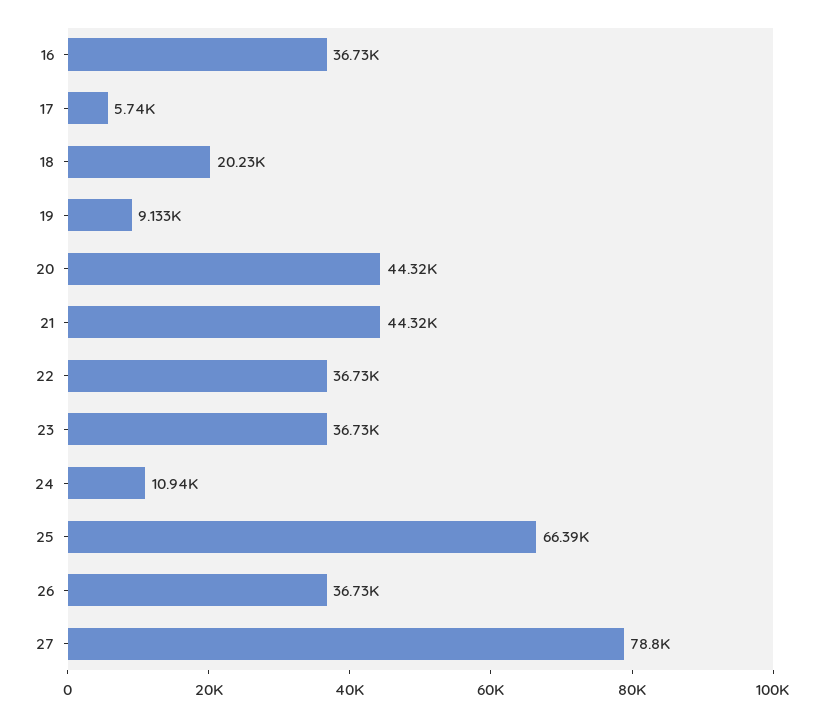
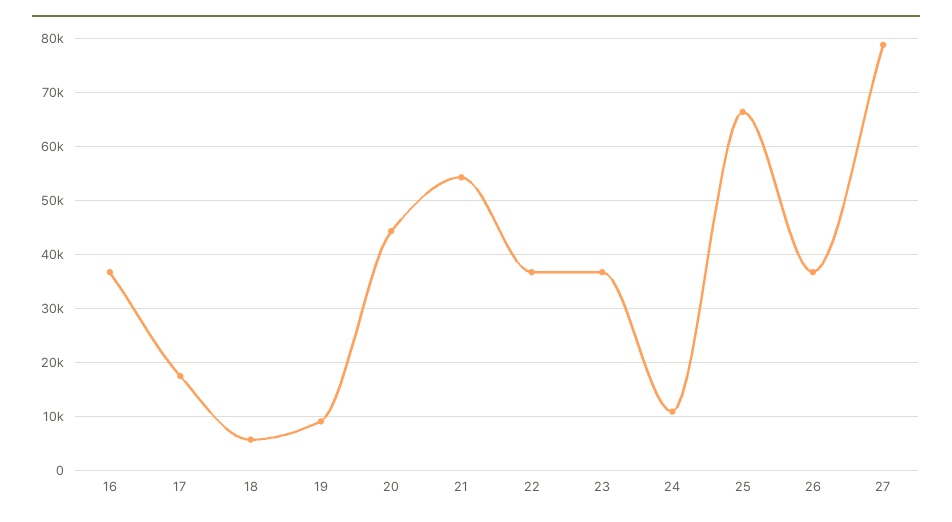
17: 5740 -> 18000
18: 20230 -> 6000
21: 44320 -> 54000

